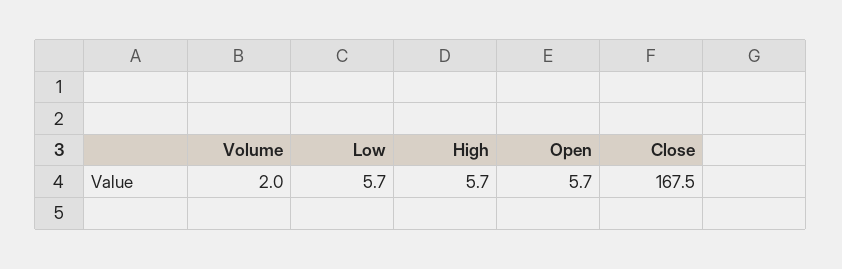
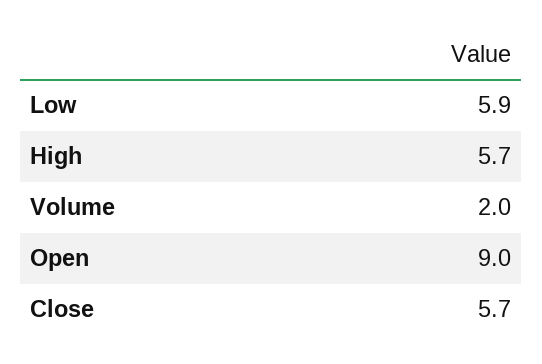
Low: 5.7 -> 5.9
Open: 5.7 -> 9
Close: 167.5 -> 5.7

